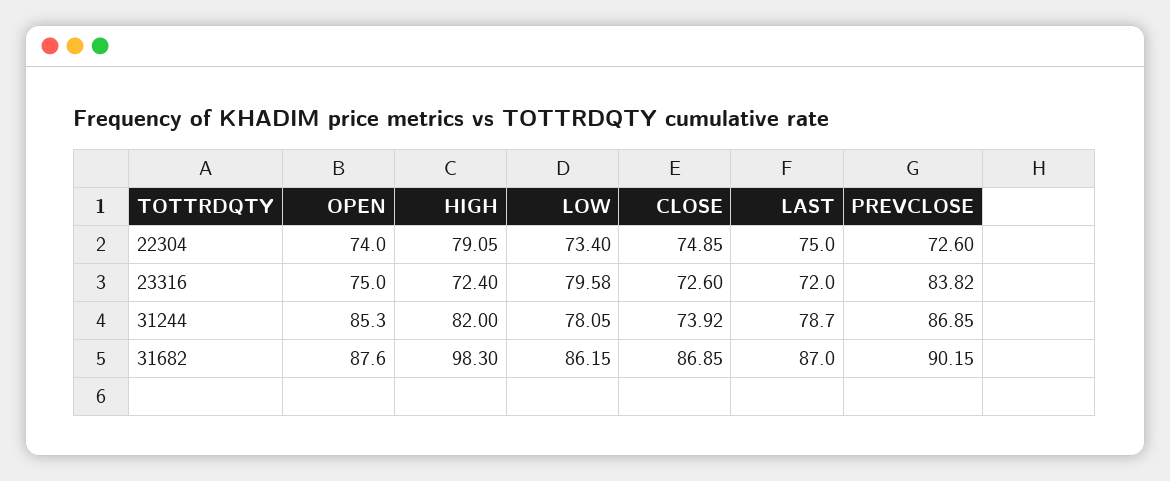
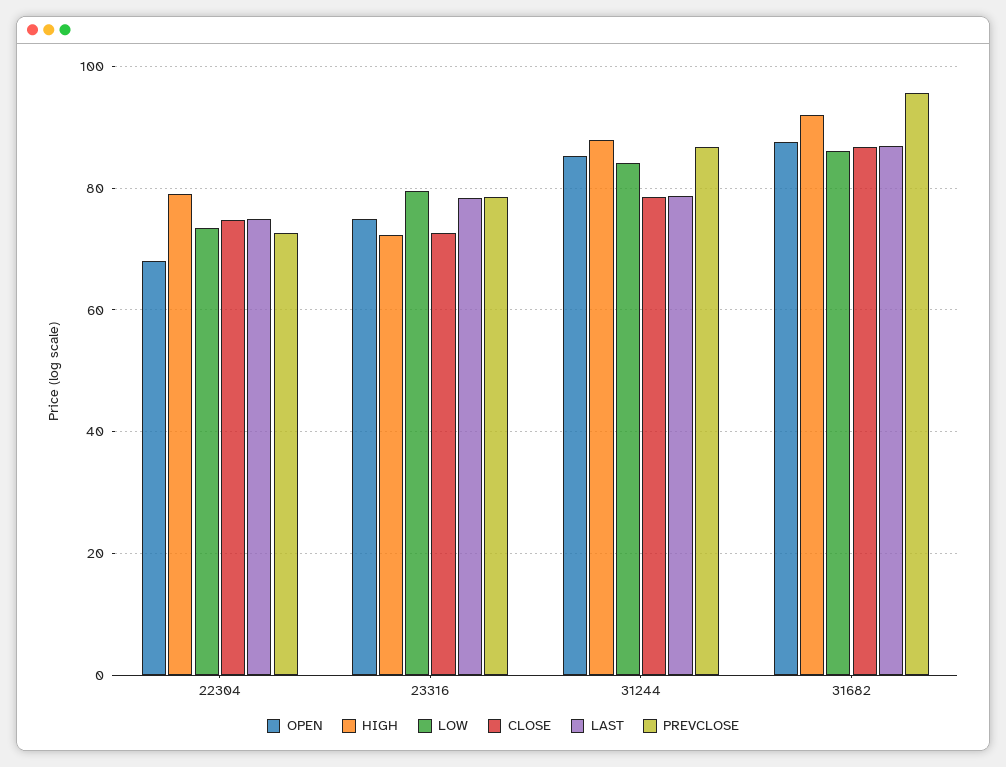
OPEN, 22304: 74 -> 68
LAST, 23316: 72 -> 78
PREVCLOSE, 23316: 83.82 -> 78
HIGH, 31244: 82 -> 88
LOW, 31244: 78.05 -> 84
CLOSE, 31244: 73.92 -> 78
HIGH, 31682: 98.3 -> 92
PREVCLOSE, 31682: 90.15 -> 96

